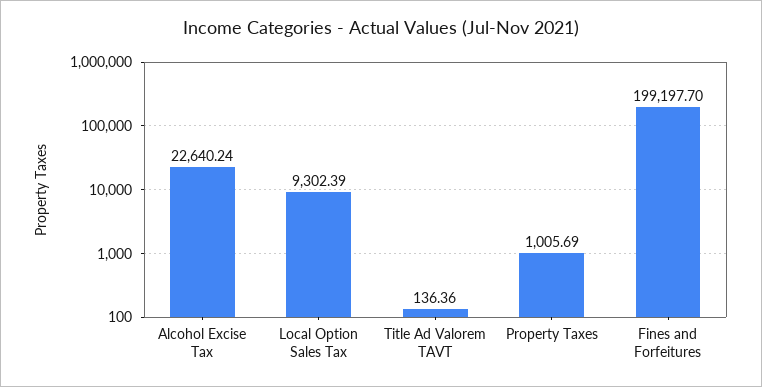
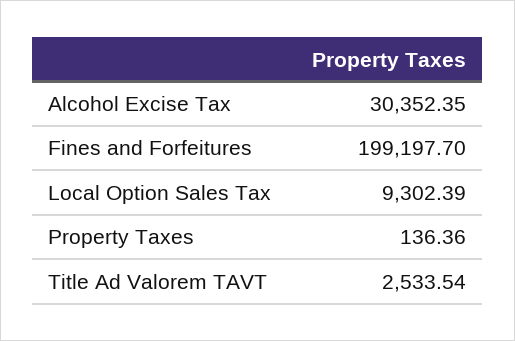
Alcohol Excise Tax: 22640.24 -> 30352.35
Title Ad Valorem TAVT: 136.36 -> 2533.54
Property Taxes: 1005.69 -> 136.36

